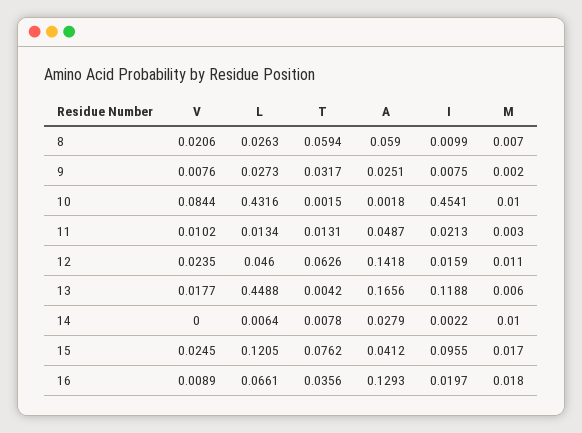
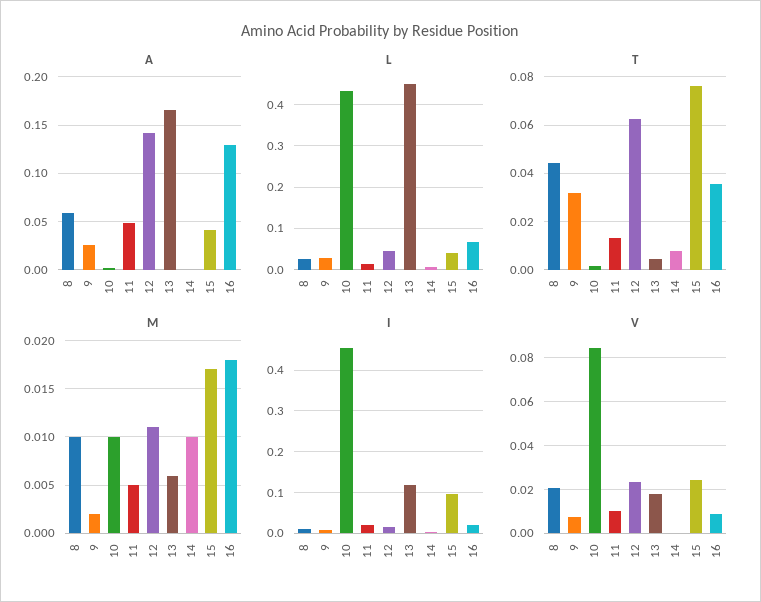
T, 8: 0.0594 -> 0.045
M, 8: 0.007 -> 0.01
M, 11: 0.003 -> 0.005
A, 14: 0.0279 -> 0
L, 15: 0.1205 -> 0.04

